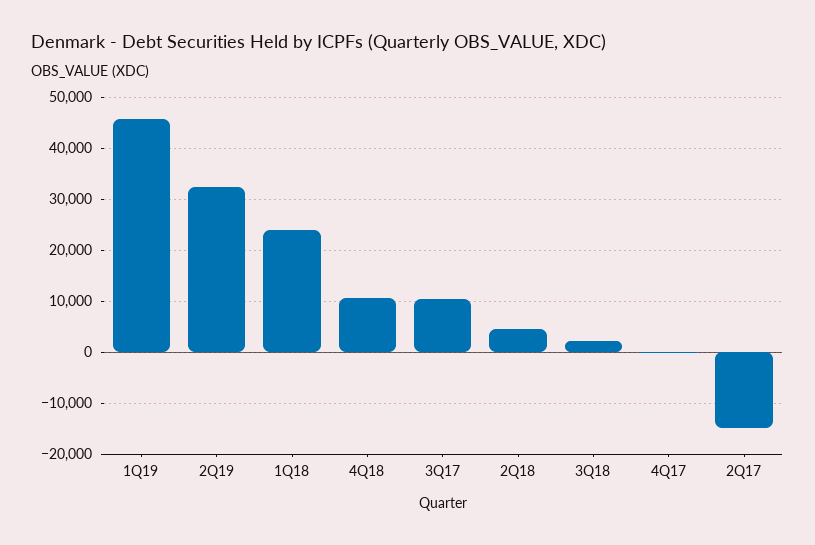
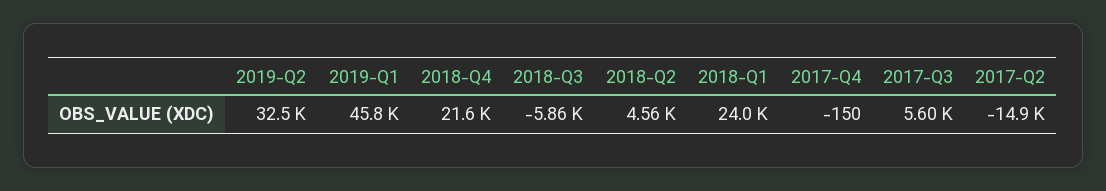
4Q18: 10000 -> 21600
3Q17: 10000 -> 5600
3Q18: 2000 -> -5860

